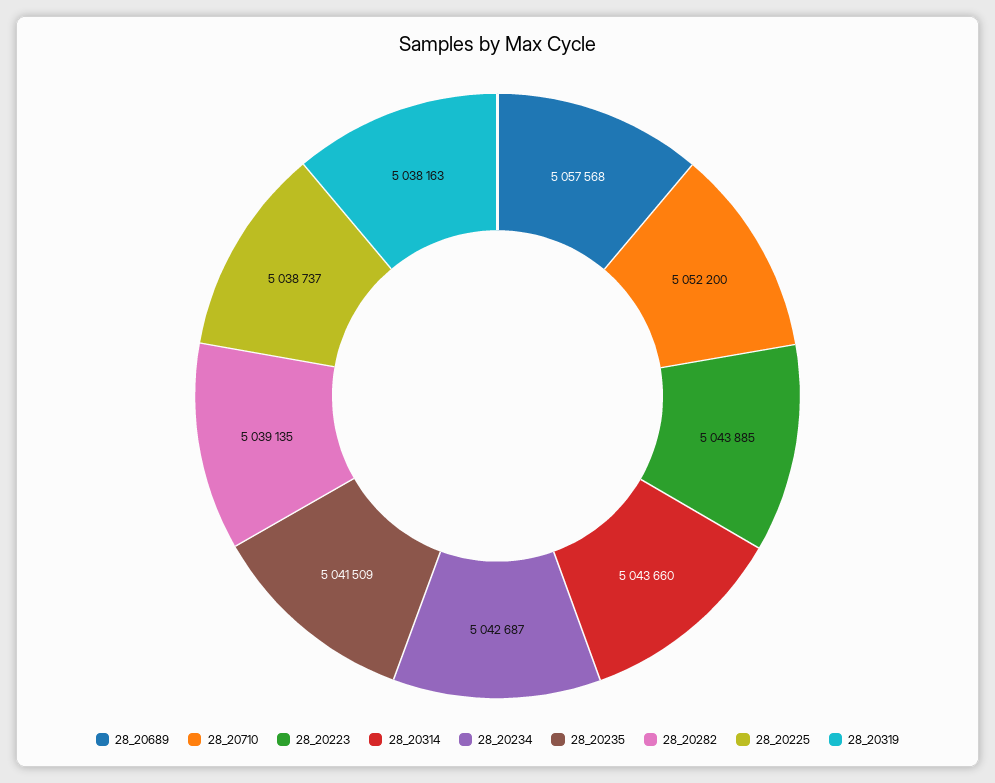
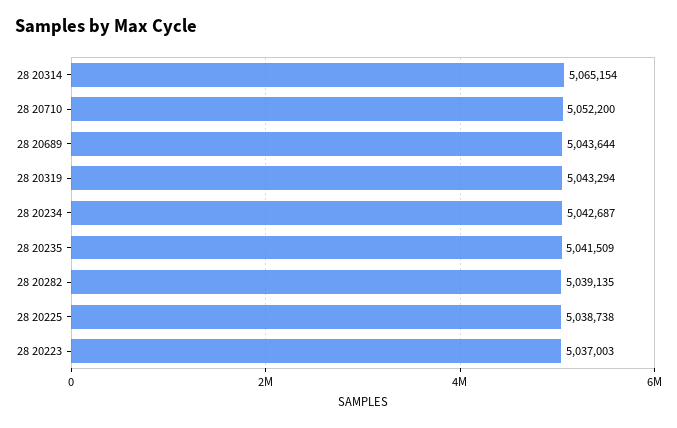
28_20689: 5057568 -> 5043644
28_20223: 5043885 -> 5037003
28_20314: 5043660 -> 5065154
28_20225: 5038737 -> 5038738
28_20319: 5038163 -> 5043294

